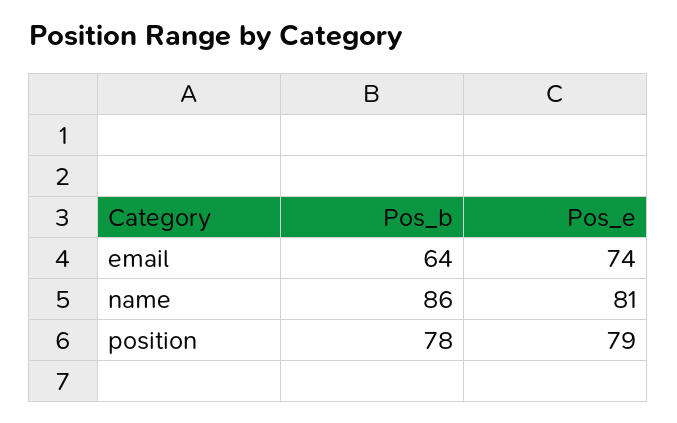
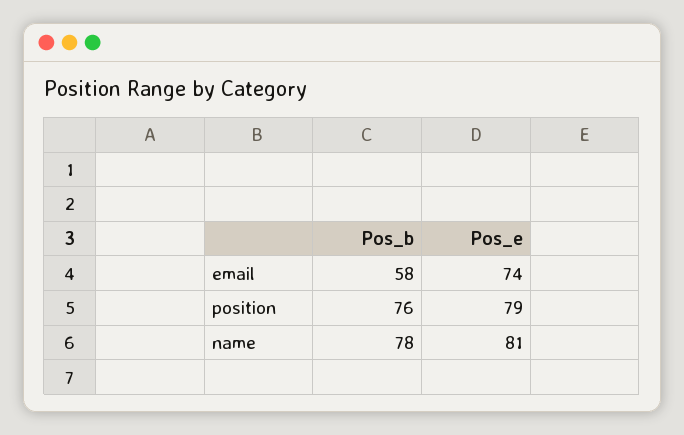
Pos_b, email: 64 -> 58
Pos_b, name: 86 -> 78
Pos_b, position: 78 -> 76

